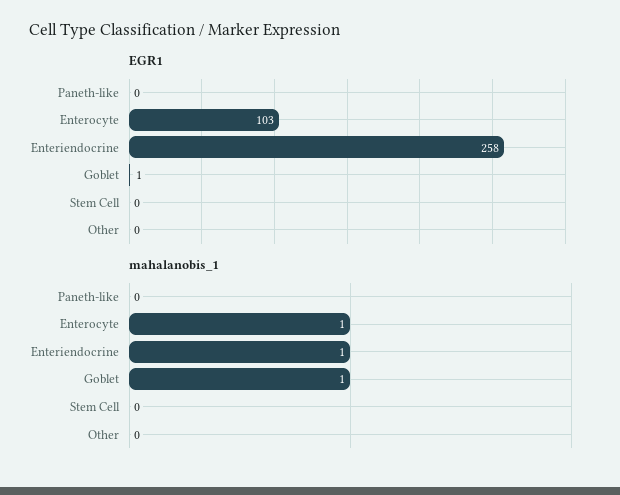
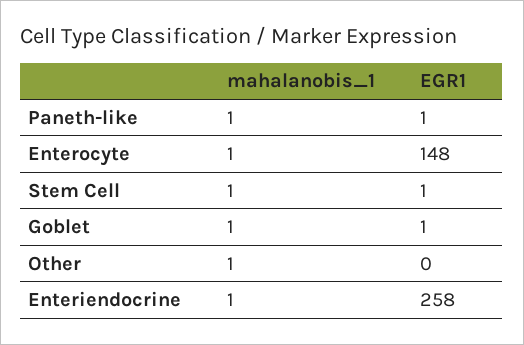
EGR1, Paneth-like: 0 -> 1
EGR1, Enterocyte: 103 -> 148
EGR1, Stem Cell: 0 -> 1
mahalanobis_1, Paneth-like: 0 -> 1
mahalanobis_1, Stem Cell: 0 -> 1
mahalanobis_1, Other: 0 -> 1

